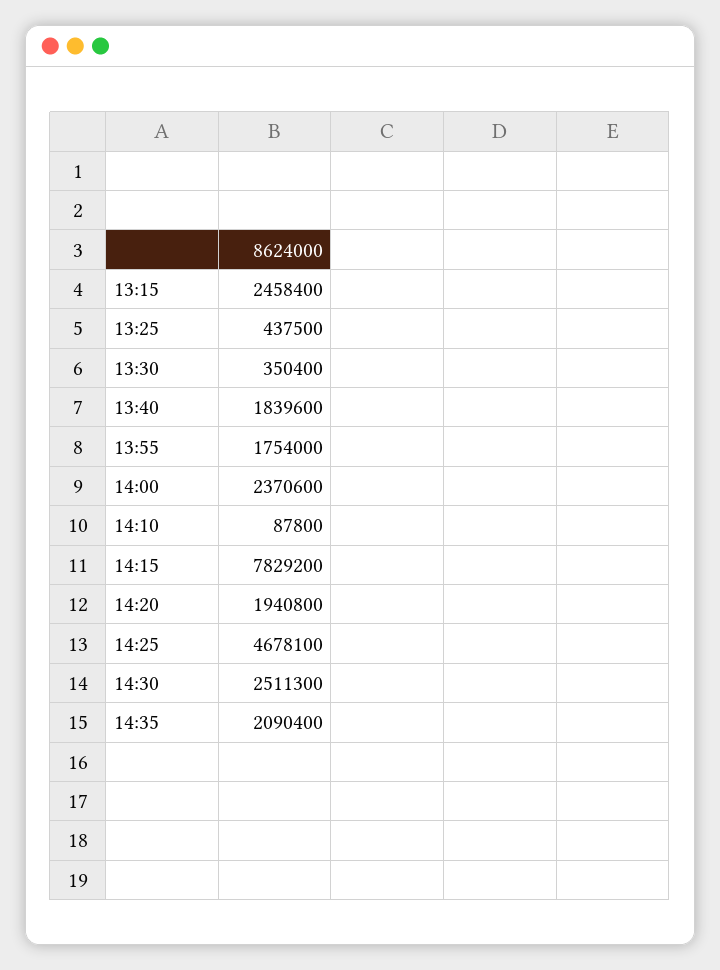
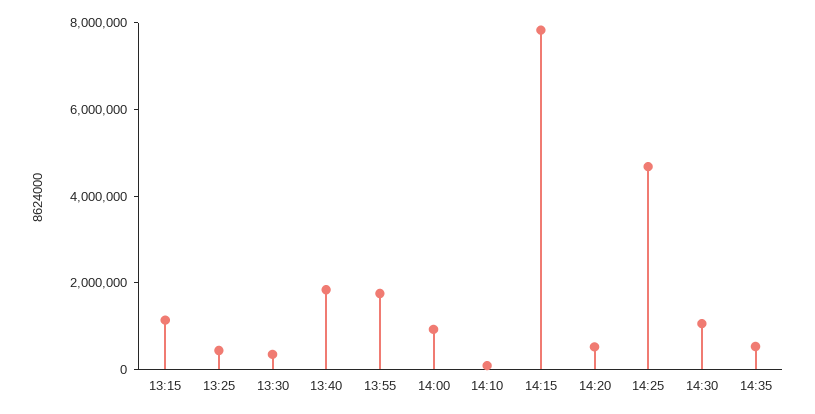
13:15: 2458400 -> 1000000
14:00: 2370600 -> 1000000
14:20: 1940800 -> 500000
14:30: 2511300 -> 1000000
14:35: 2090400 -> 500000

